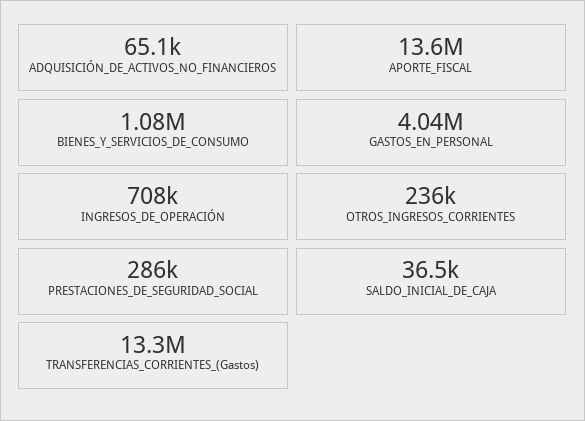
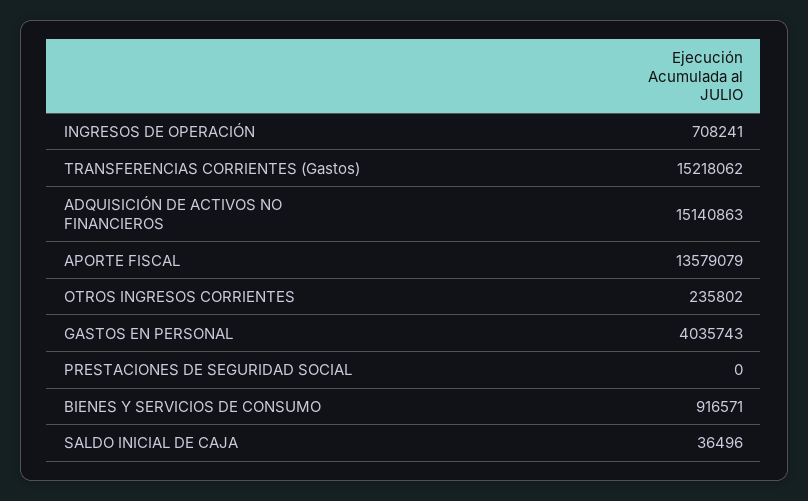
ADQUISICIÓN_DE_ACTIVOS_NO_FINANCIEROS: 65100 -> 15140863
BIENES_Y_SERVICIOS_DE_CONSUMO: 1080000 -> 916571
PRESTACIONES_DE_SEGURIDAD_SOCIAL: 286000 -> 0
TRANSFERENCIAS_CORRIENTES_(Gastos): 13300000 -> 15218062

